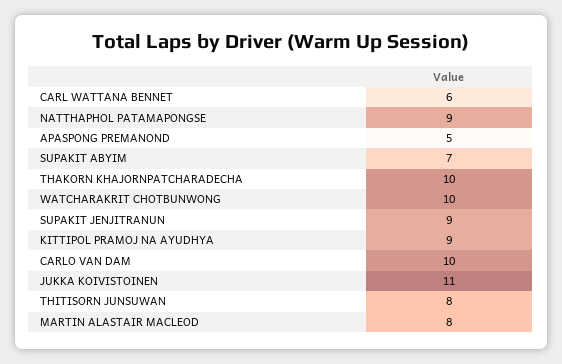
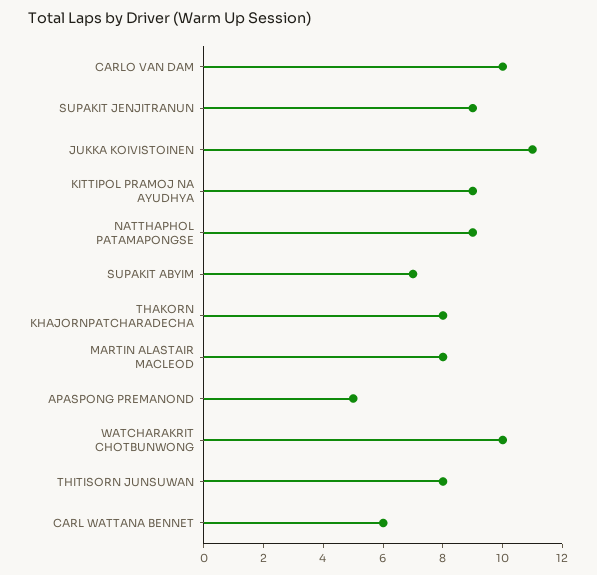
THAKORN KHAJORNPATCHARADECHA: 10 -> 8

